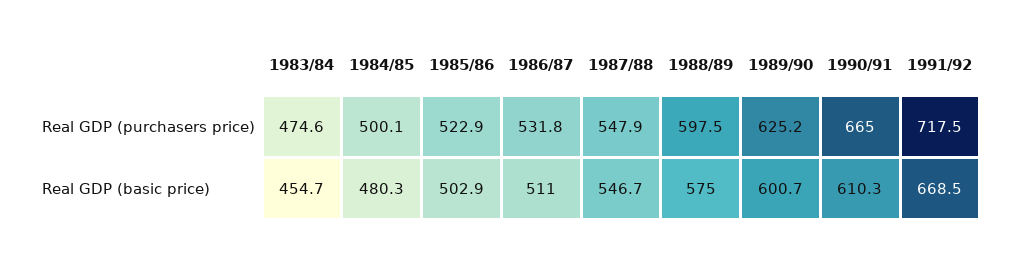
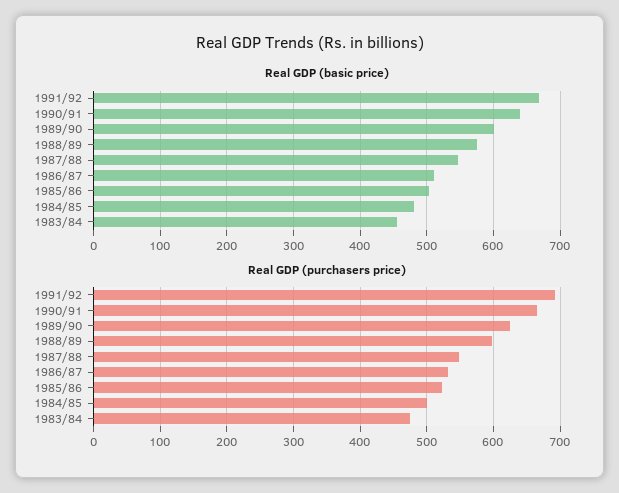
Real GDP (purchasers price), 1991/92: 717.5 -> 690
Real GDP (basic price), 1990/91: 610.3 -> 640

